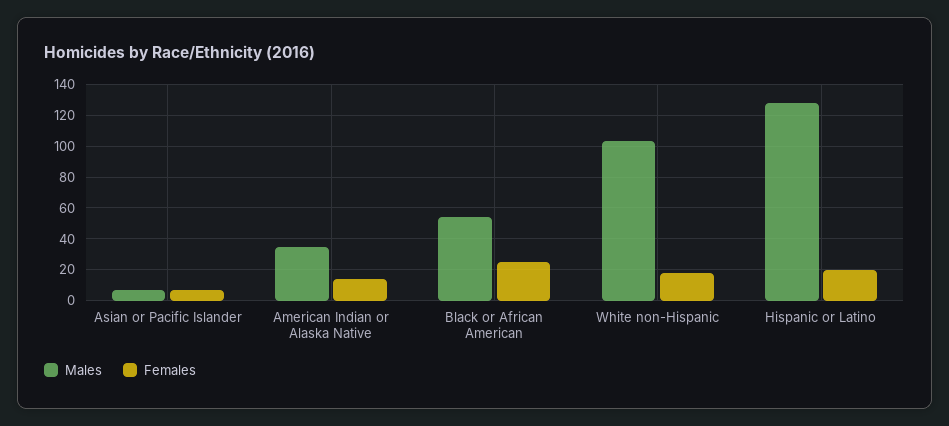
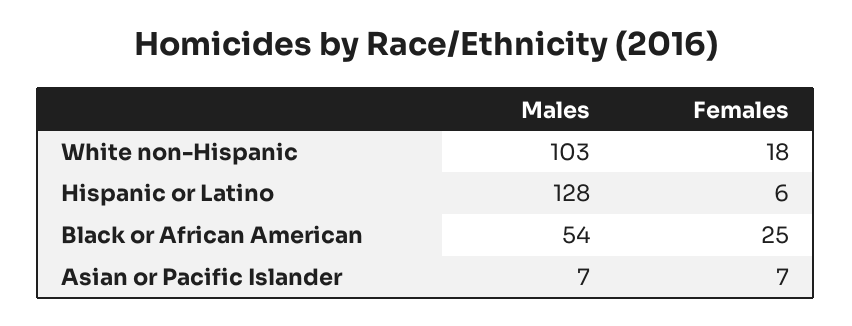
Males, American Indian or Alaska Native: 35 -> none
Females, American Indian or Alaska Native: 15 -> none
Females, Hispanic or Latino: 20 -> 6

